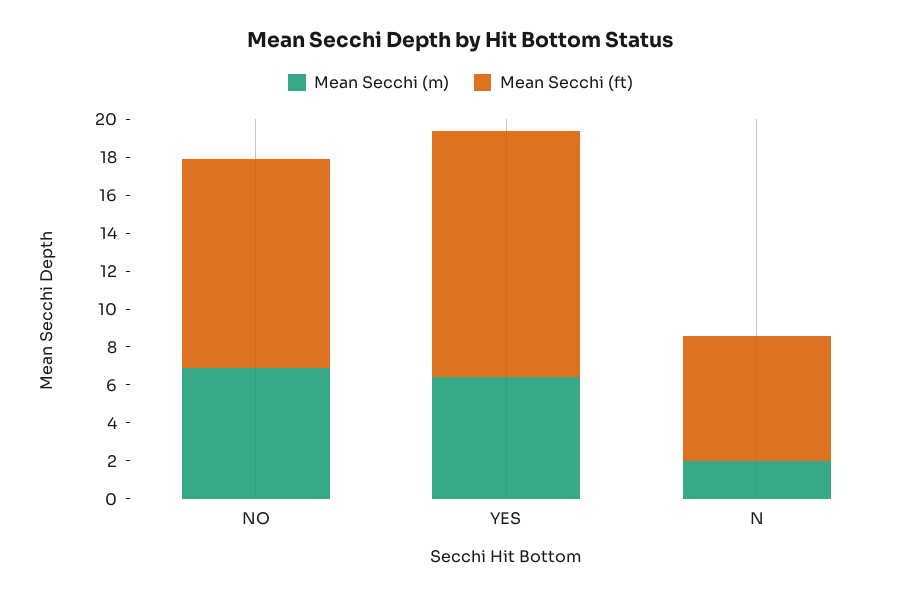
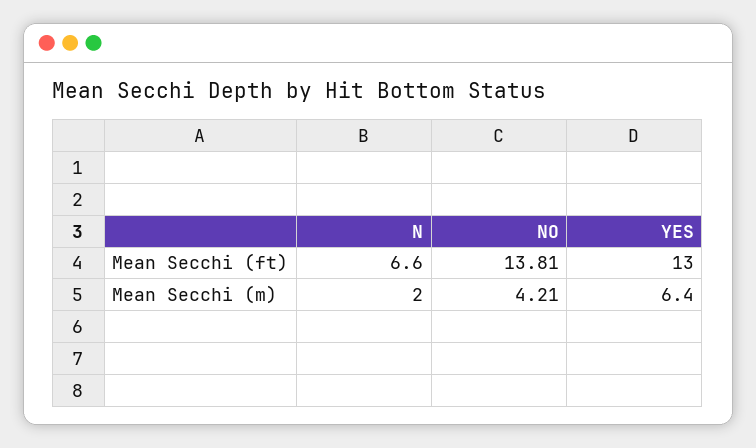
Mean Secchi (m), NO: 7 -> 4.21
Mean Secchi (ft), NO: 11 -> 13.81

